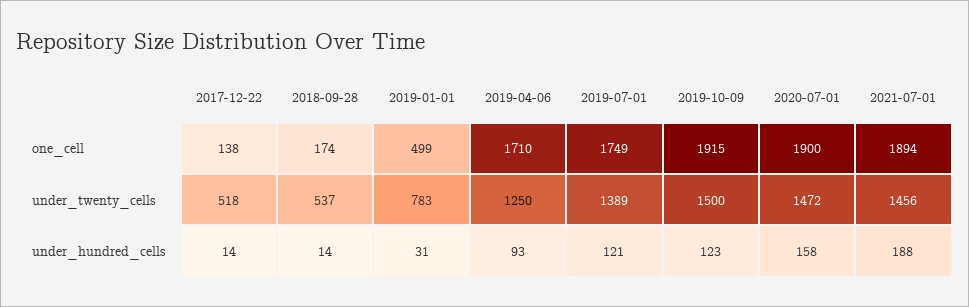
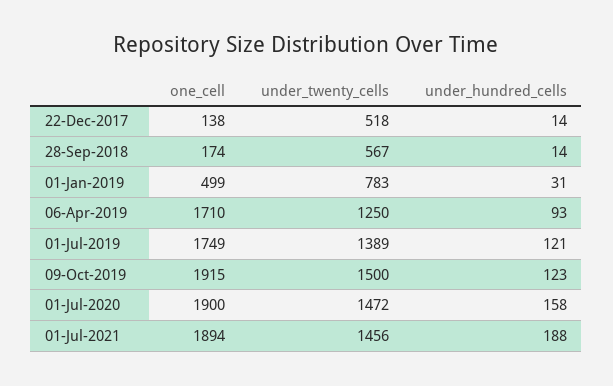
2018-09-28, under_twenty_cells: 537 -> 567

